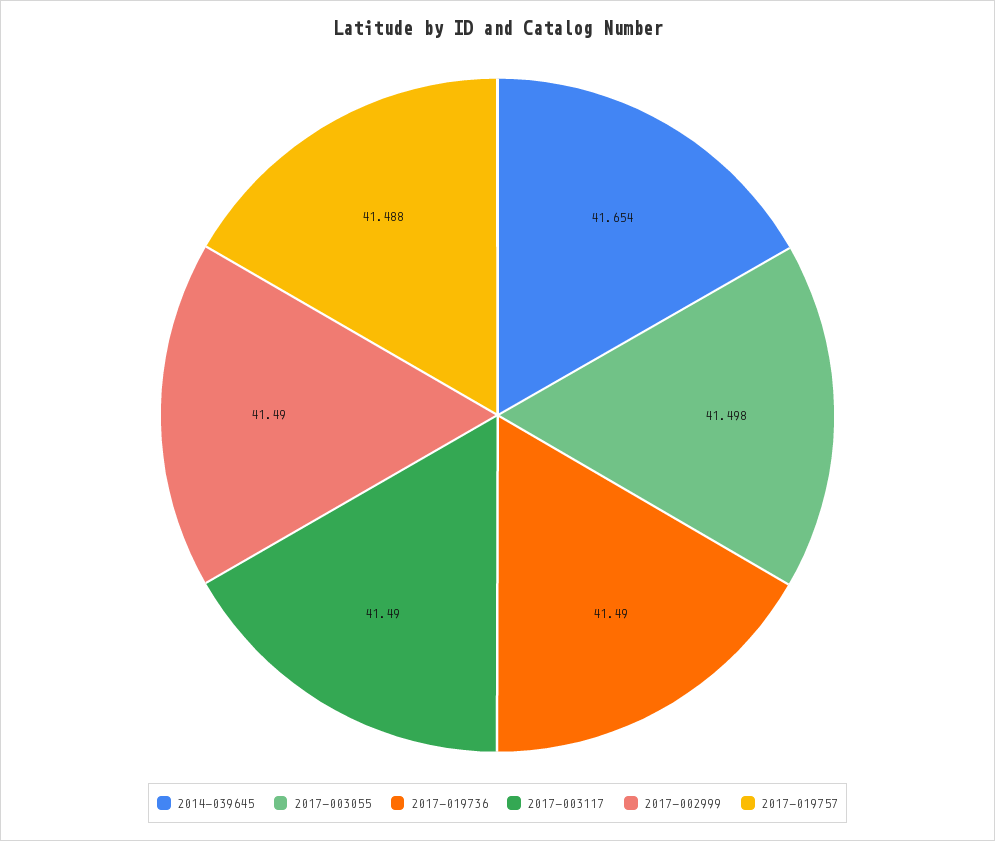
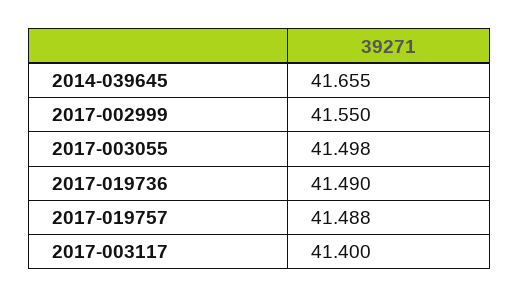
2014-039645: 41.654 -> 41.655
2017-003117: 41.49 -> 41.4
2017-002999: 41.49 -> 41.55

